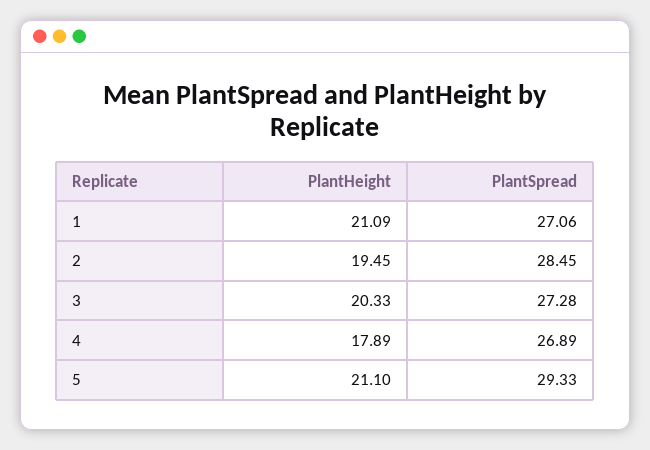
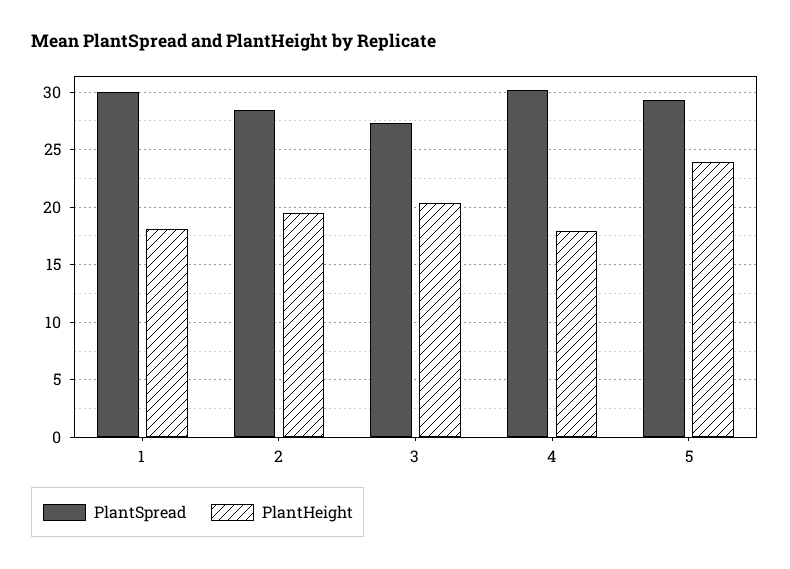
PlantHeight, 1: 21.09 -> 18
PlantSpread, 1: 27.06 -> 30
PlantSpread, 4: 26.89 -> 30
PlantHeight, 5: 21.1 -> 24

